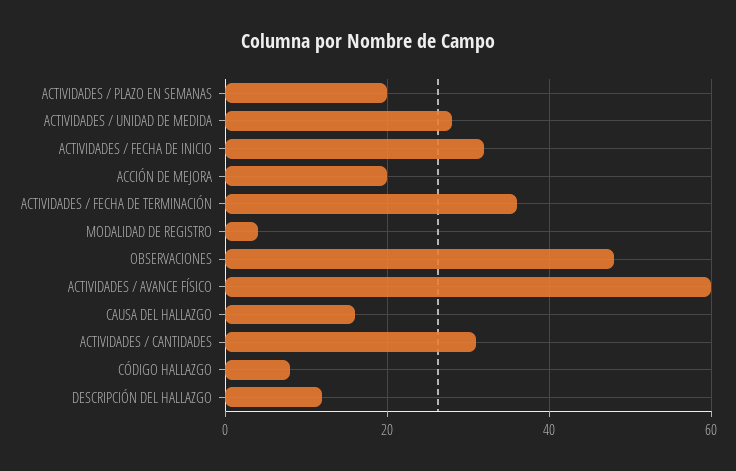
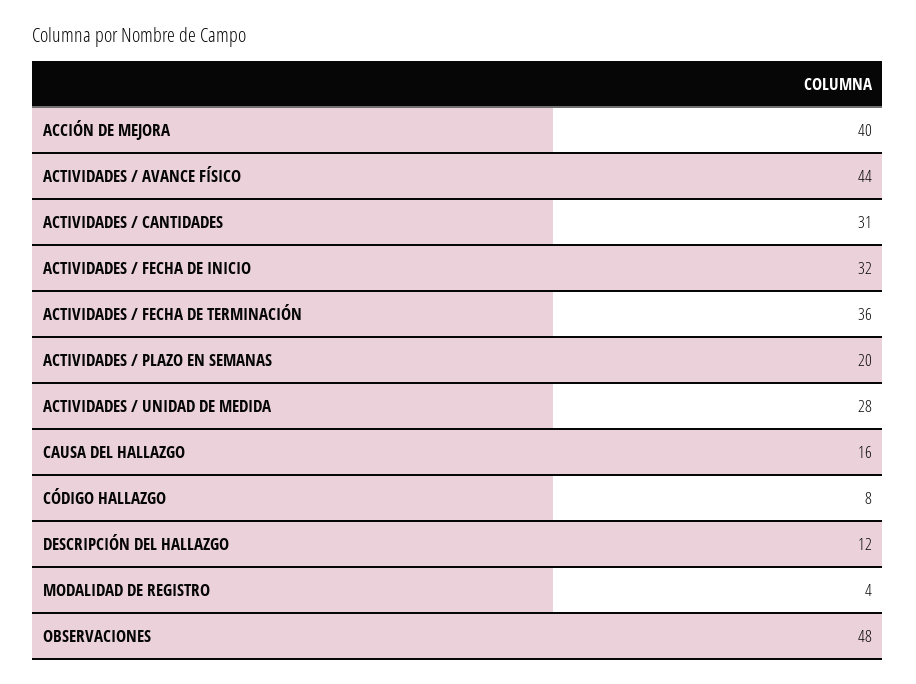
ACCIÓN DE MEJORA: 20 -> 40
ACTIVIDADES / AVANCE FÍSICO: 60 -> 44

